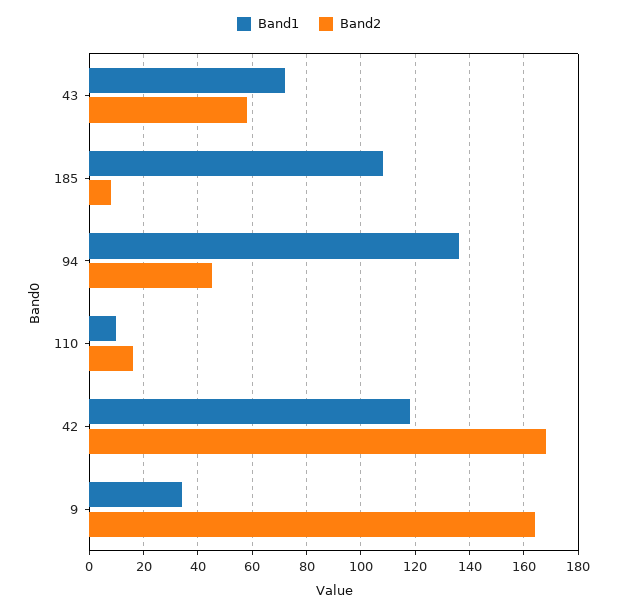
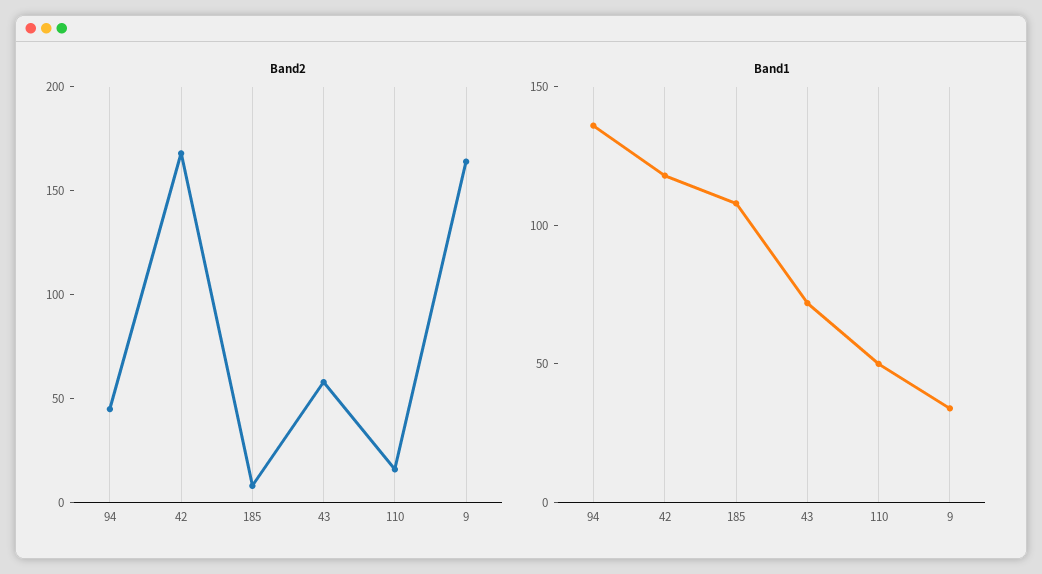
Band1, 110: 10 -> 50

